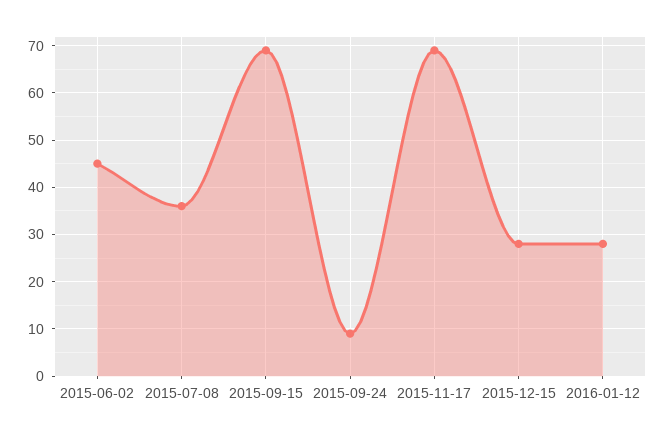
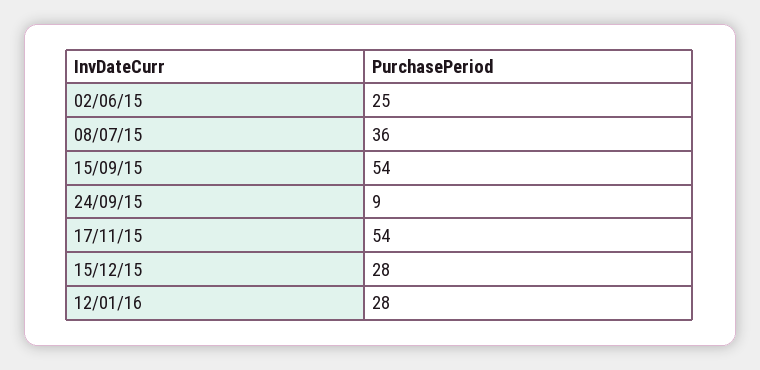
2015-06-02: 45 -> 25
2015-09-15: 70 -> 54
2015-11-17: 70 -> 54

